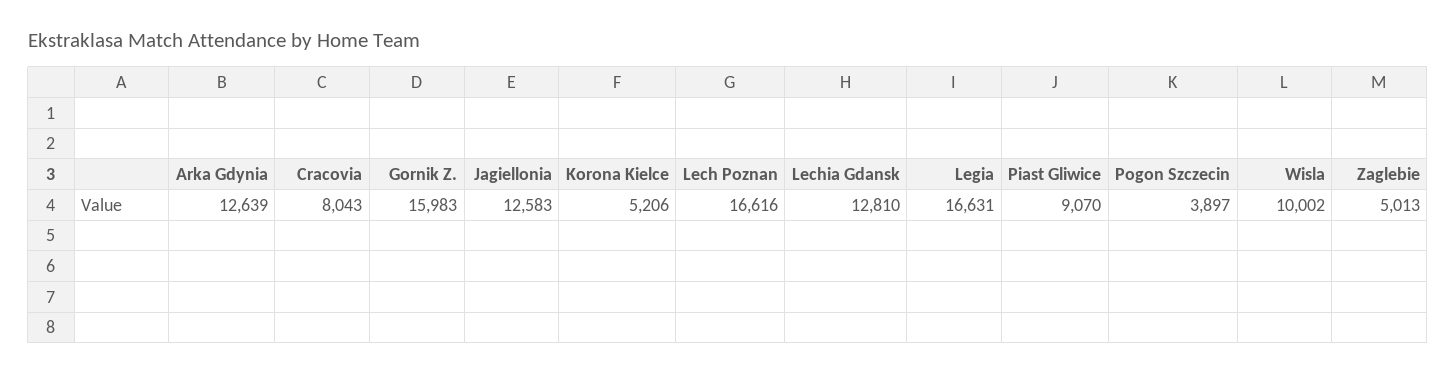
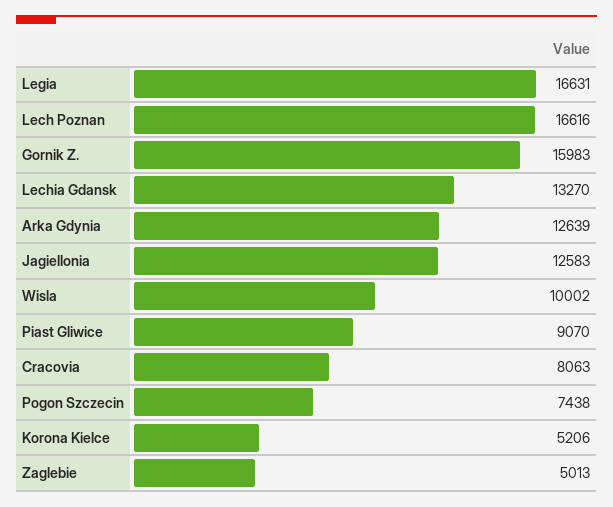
Cracovia: 8043 -> 8063
Lechia Gdansk: 12810 -> 13270
Pogon Szczecin: 3897 -> 7438

